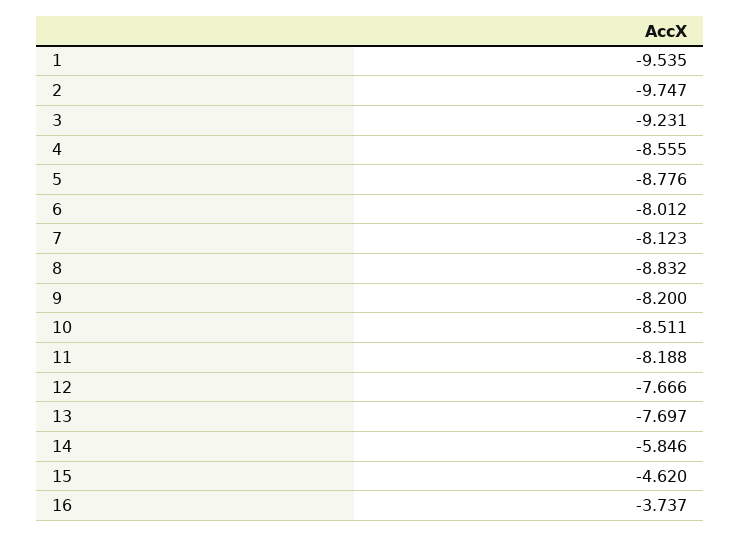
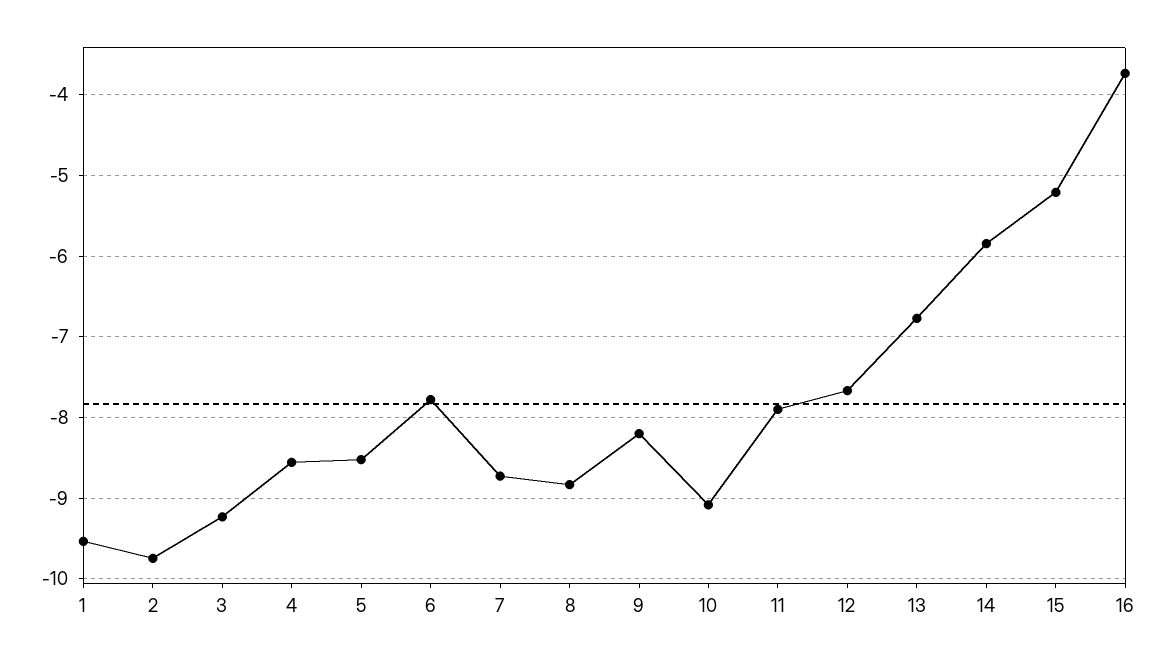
5: -8.776 -> -8.5
6: -8.012 -> -7.8
7: -8.123 -> -8.7
10: -8.511 -> -9.1
11: -8.188 -> -7.9
13: -7.697 -> -6.8
15: -4.62 -> -5.2

